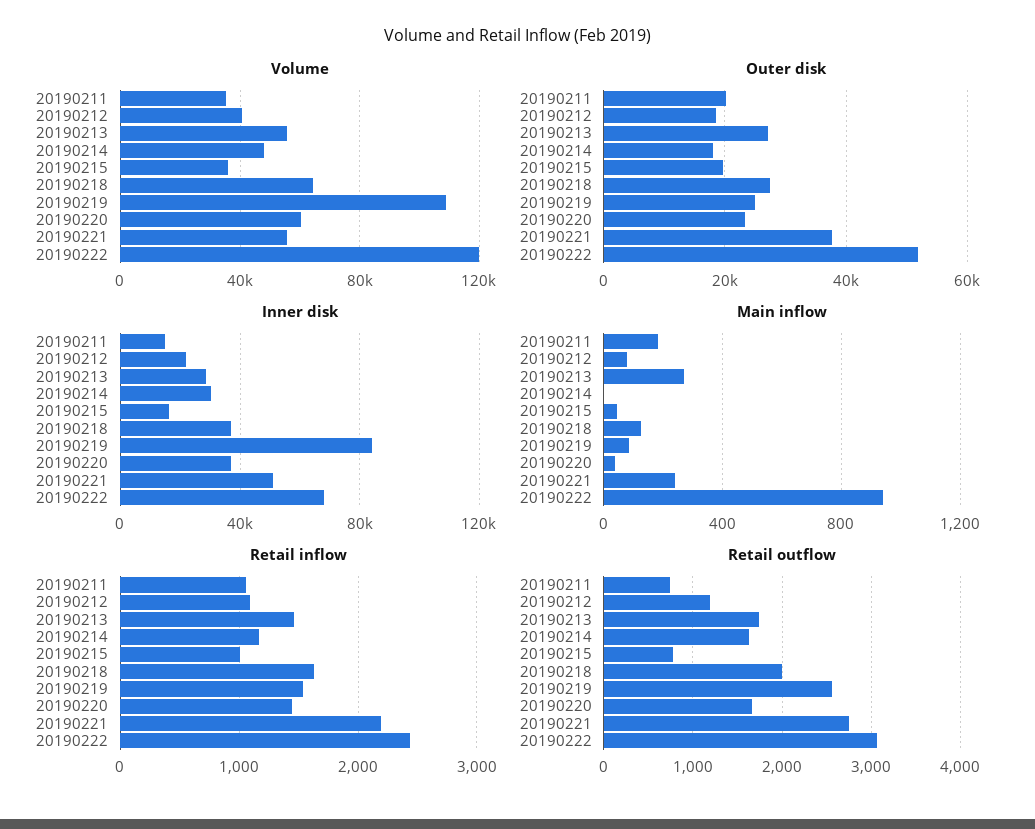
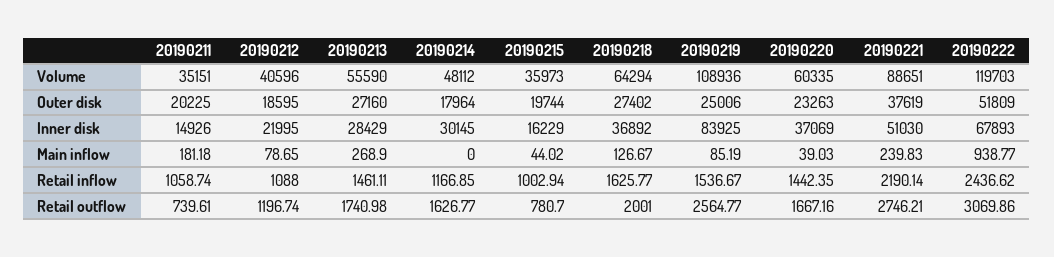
Volume, 20190221: 55000 -> 88651

